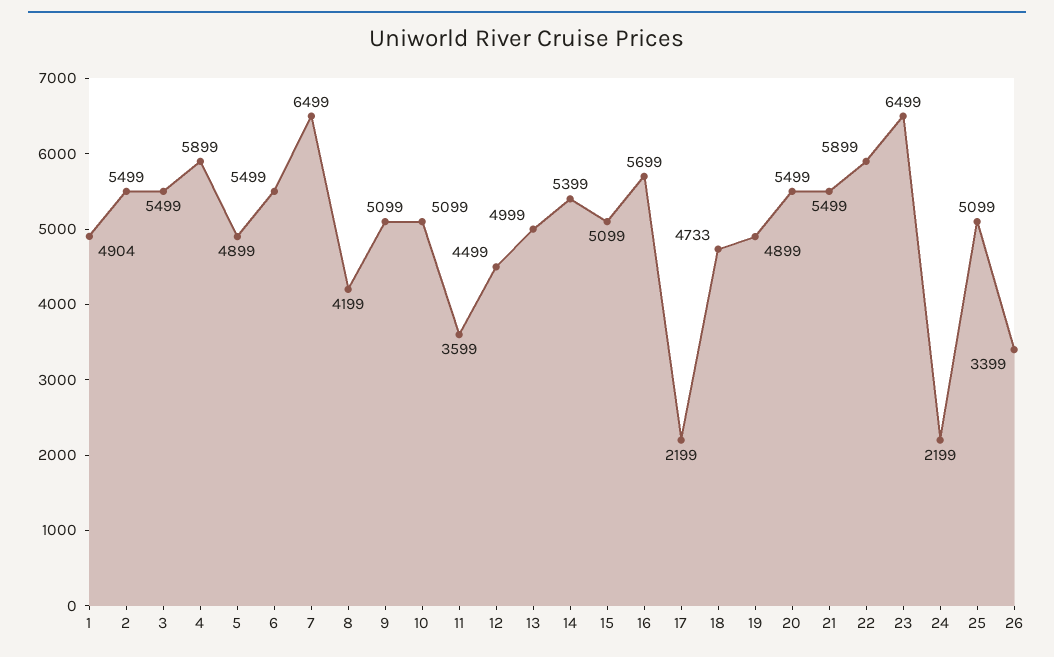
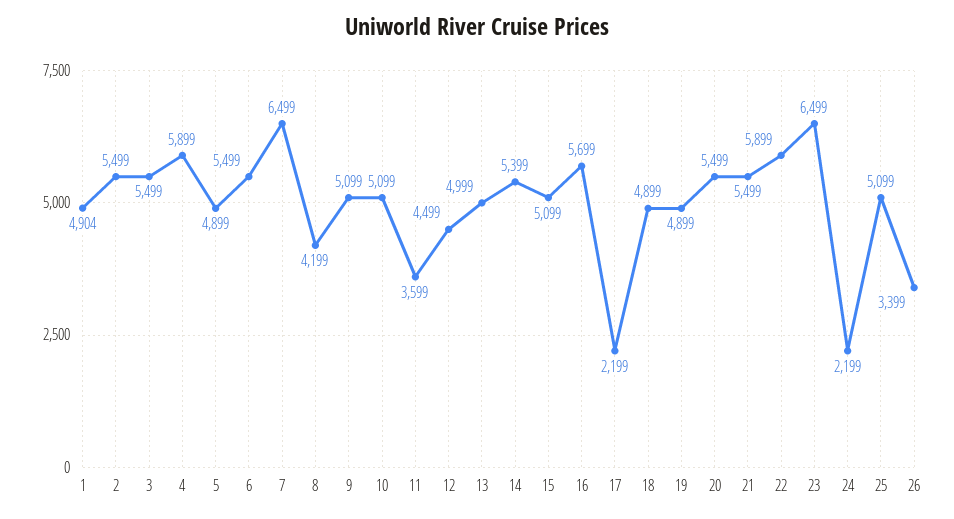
18: 4733 -> 4899

